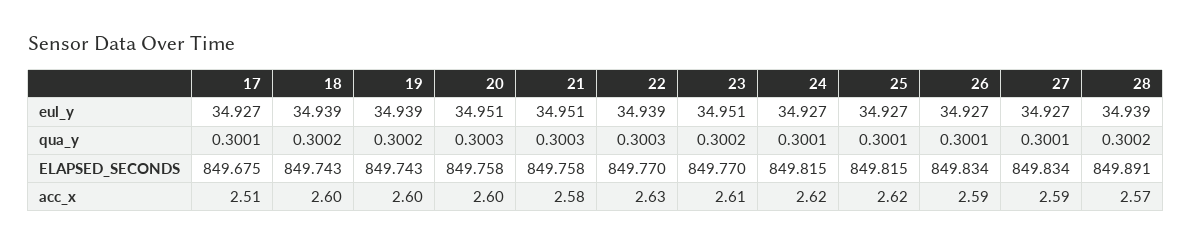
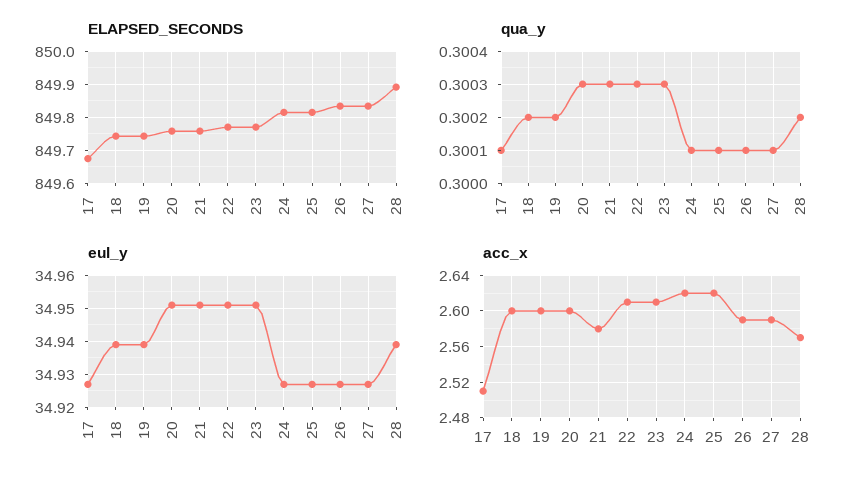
eul_y, 22: 34.939 -> 34.95
qua_y, 23: 0.3002 -> 0.3003
acc_x, 22: 2.63 -> 2.61

